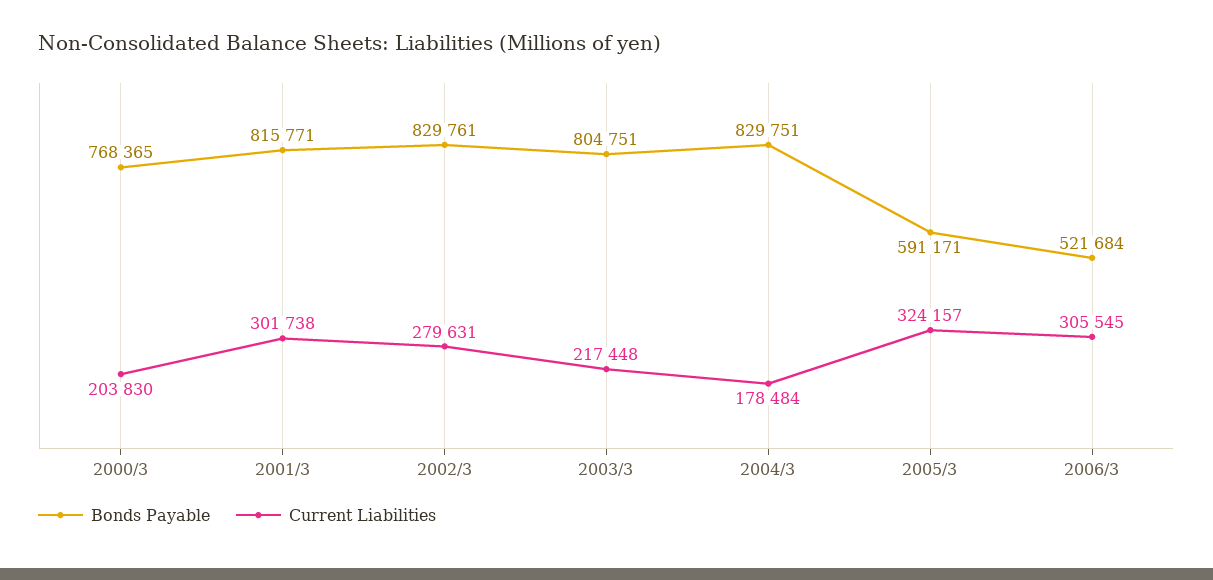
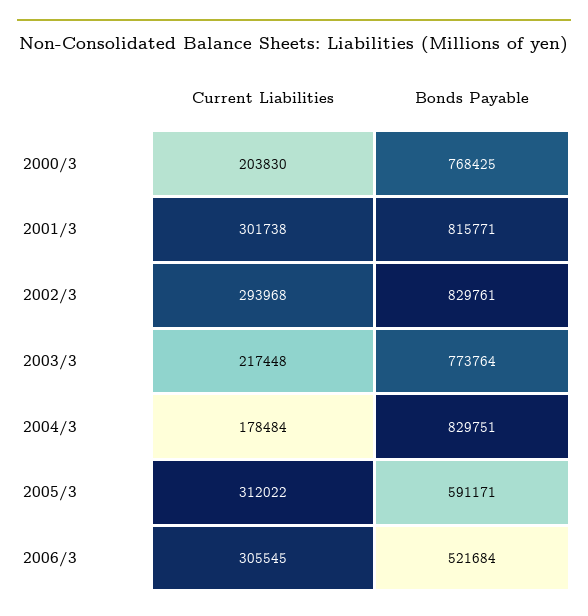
Bonds Payable, 2000/3: 768365 -> 768425
Current Liabilities, 2002/3: 279631 -> 293968
Bonds Payable, 2003/3: 804751 -> 773764
Current Liabilities, 2005/3: 324157 -> 312022

